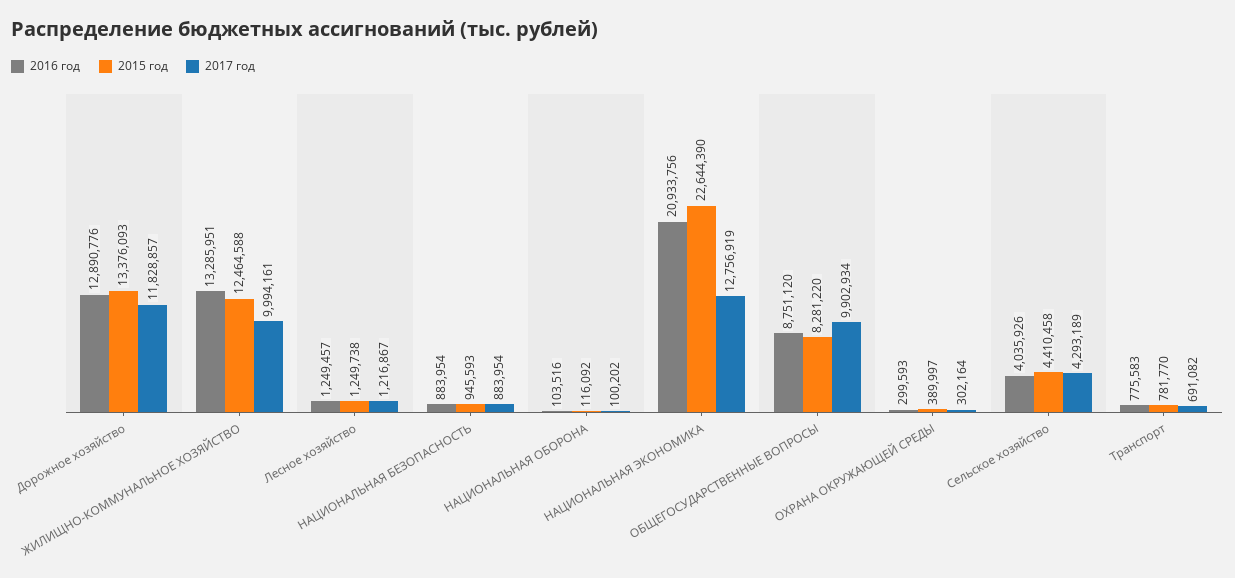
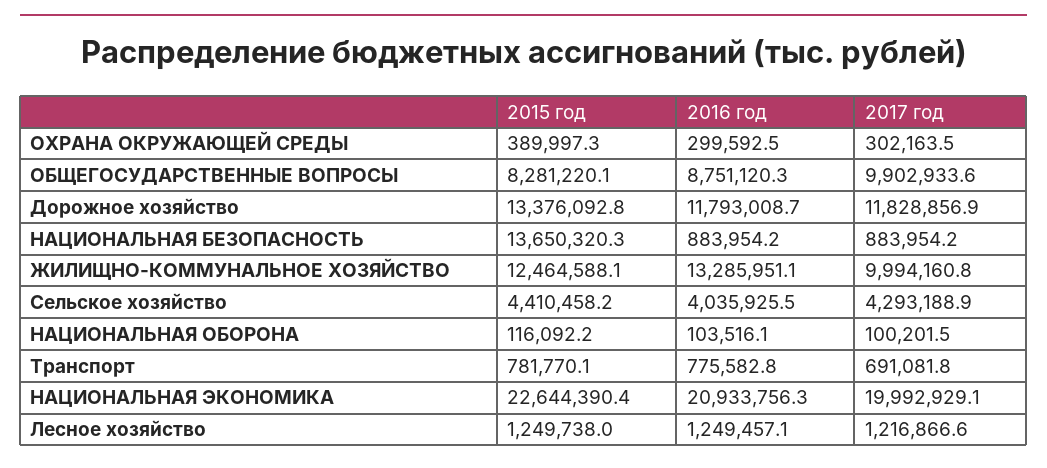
2016 год, Дорожное хозяйство: 12890776 -> 11793008.7
2015 год, НАЦИОНАЛЬНАЯ БЕЗОПАСНОСТЬ: 945593 -> 13650320.3
2017 год, НАЦИОНАЛЬНАЯ ЭКОНОМИКА: 12756919 -> 19992929.1

